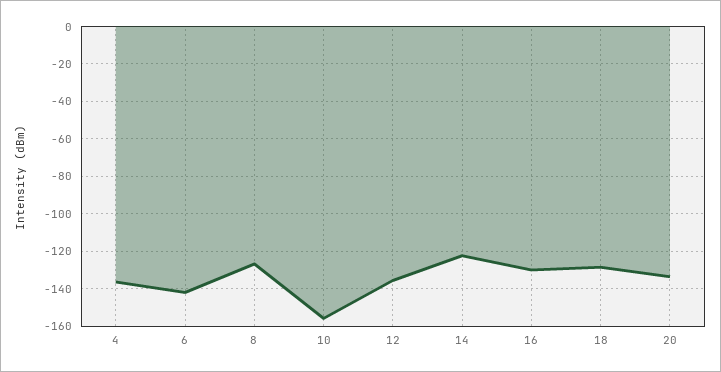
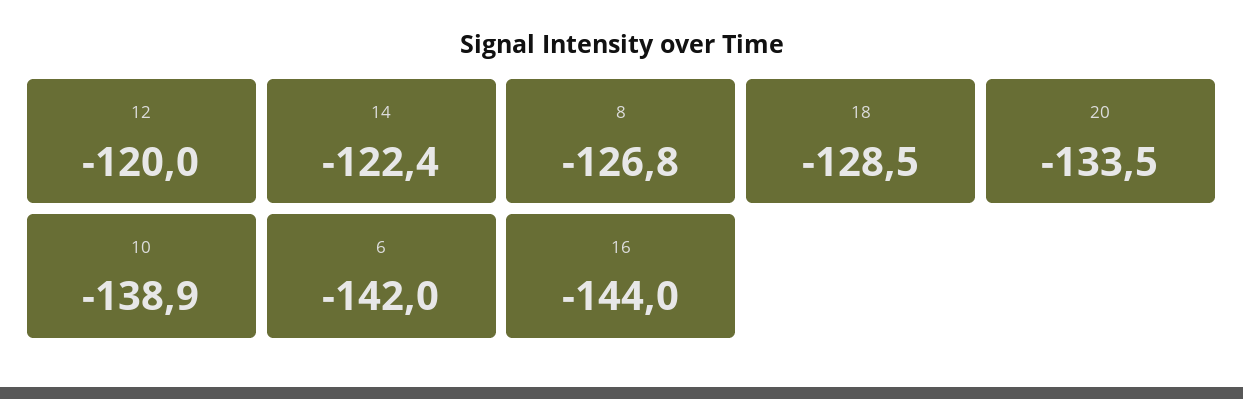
4: -135 -> none
10: -155 -> -138.9
12: -135 -> -120
16: -130 -> -144

